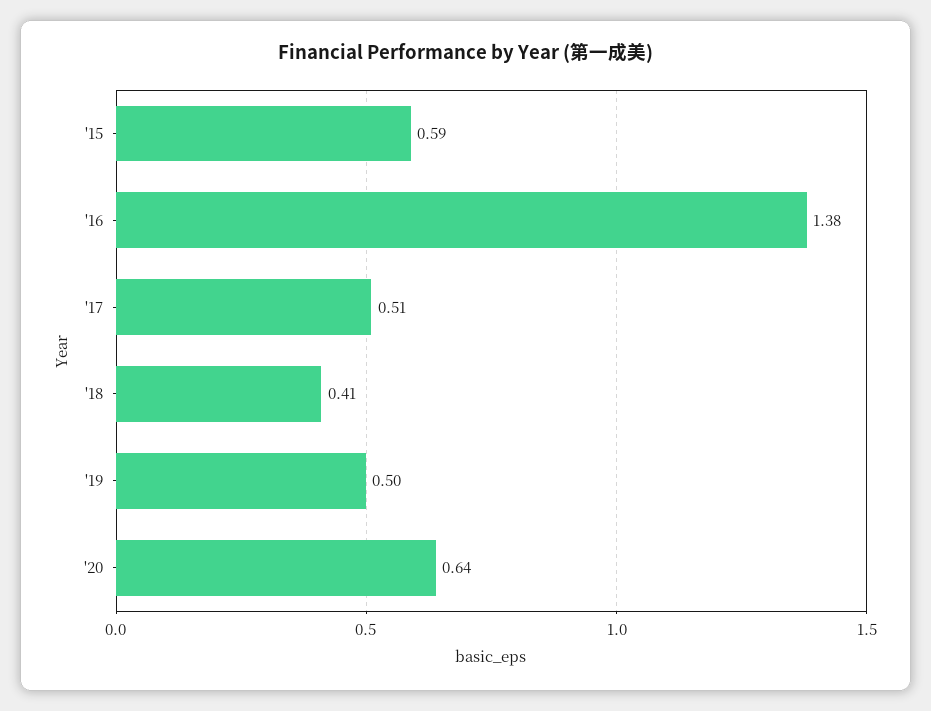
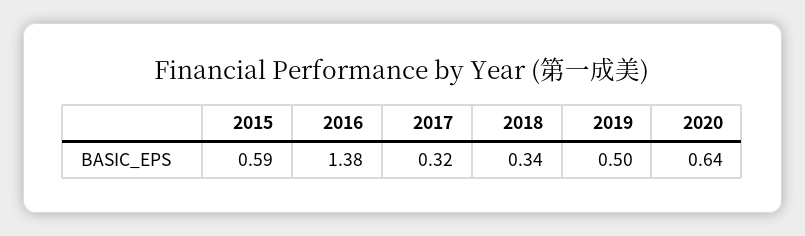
'17: 0.51 -> 0.32
'18: 0.41 -> 0.34

